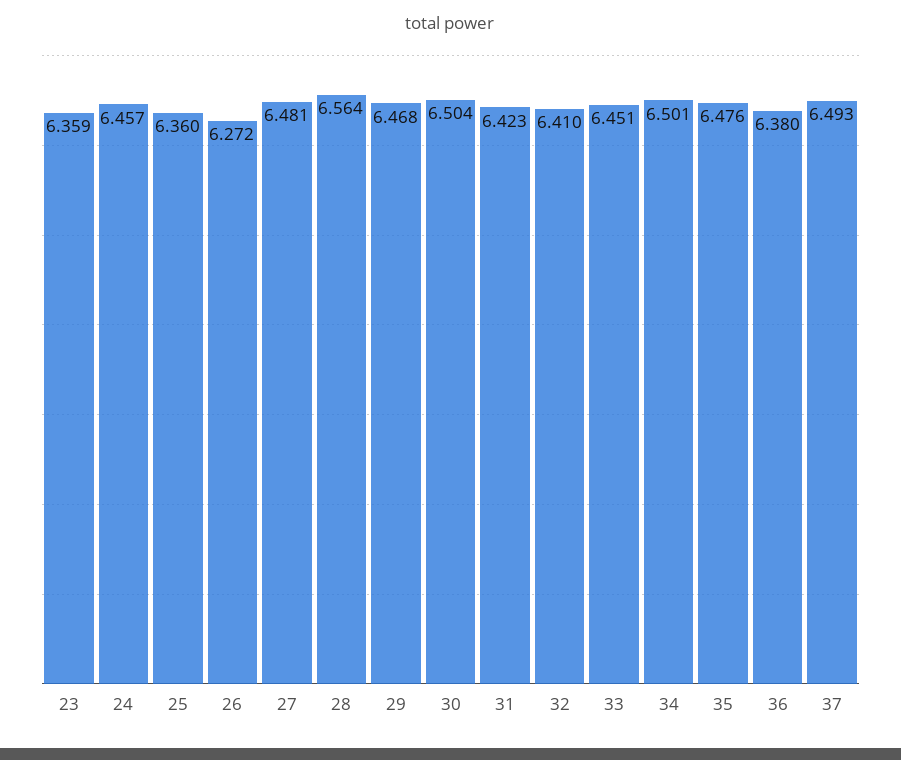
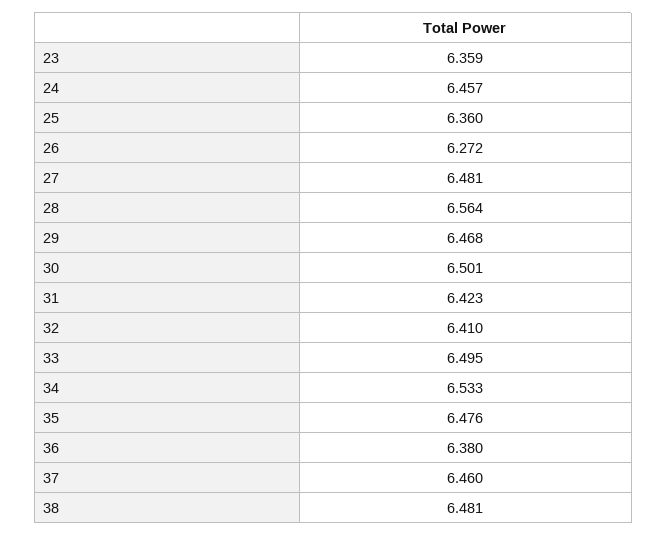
30: 6.504 -> 6.501
33: 6.451 -> 6.495
34: 6.501 -> 6.533
37: 6.493 -> 6.46
38: none -> 6.481

